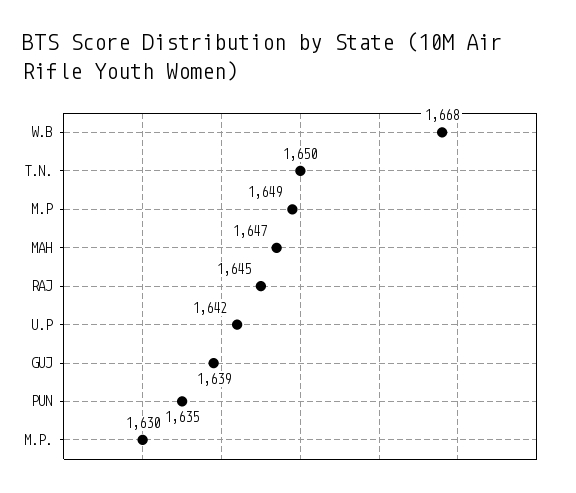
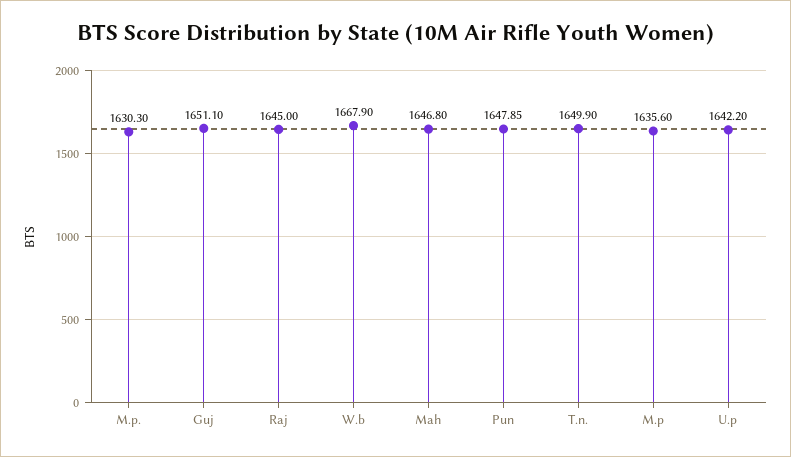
M.P: 1649 -> 1635.6
GUJ: 1639 -> 1651.1
PUN: 1635 -> 1647.85

